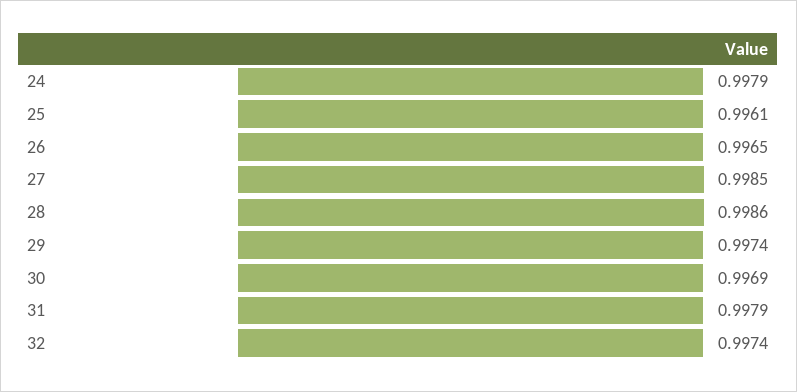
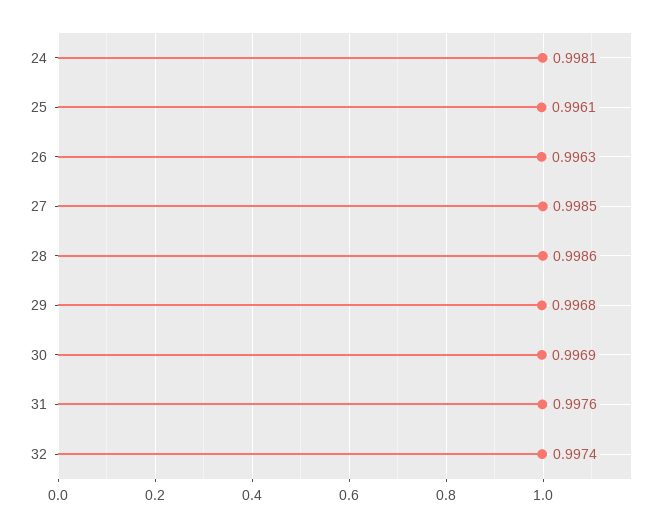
24: 0.9979 -> 0.9981
26: 0.9965 -> 0.9963
29: 0.9974 -> 0.9968
31: 0.9979 -> 0.9976

